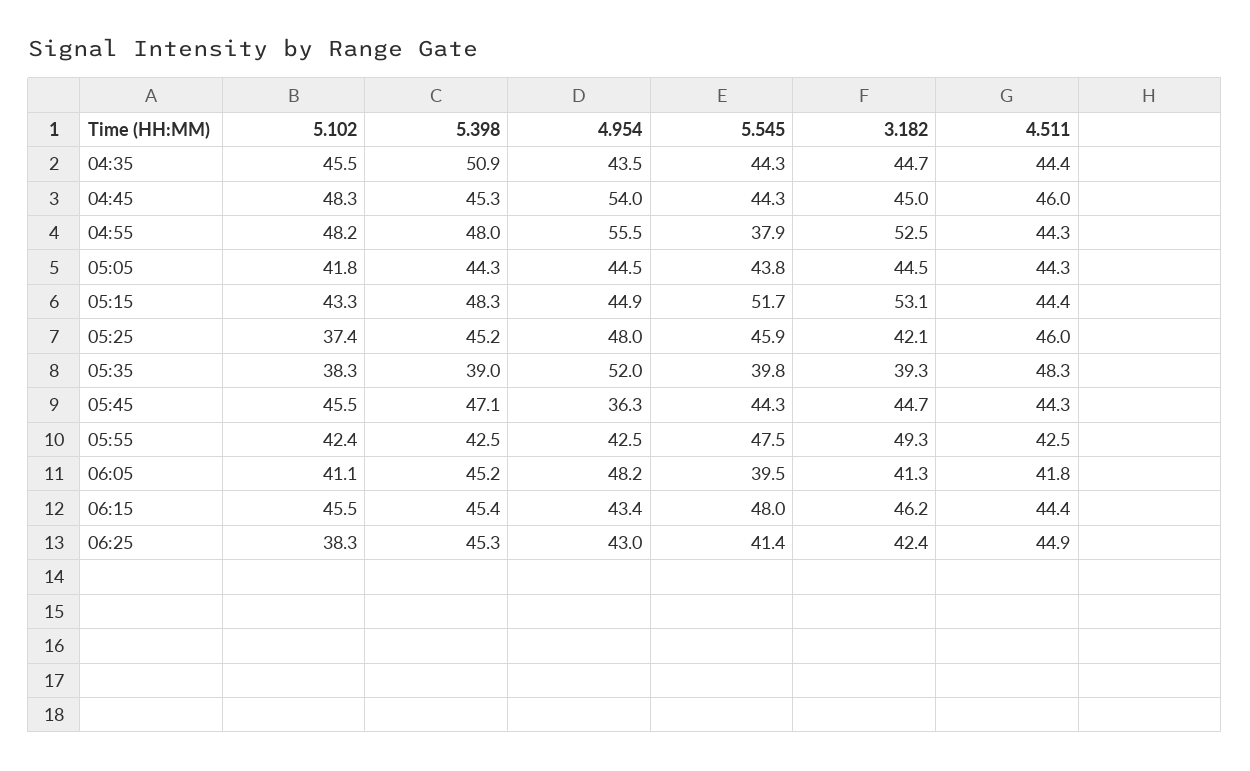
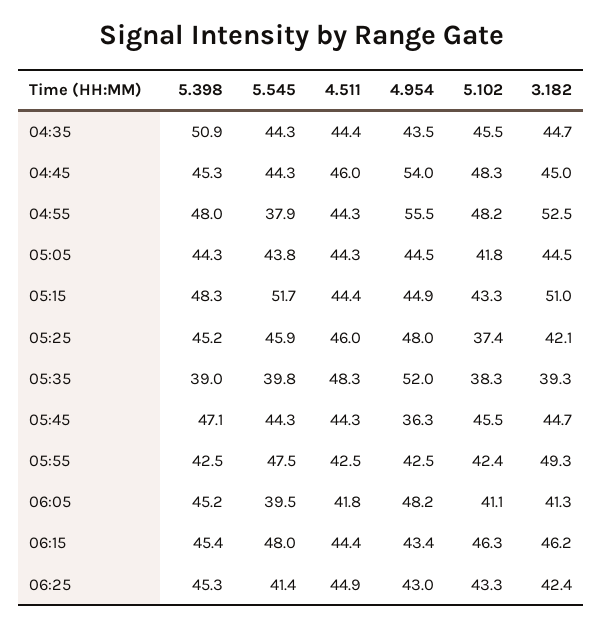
3.182, 05:15: 53.1 -> 51
5.102, 06:15: 45.5 -> 46.3
5.102, 06:25: 38.3 -> 43.3

